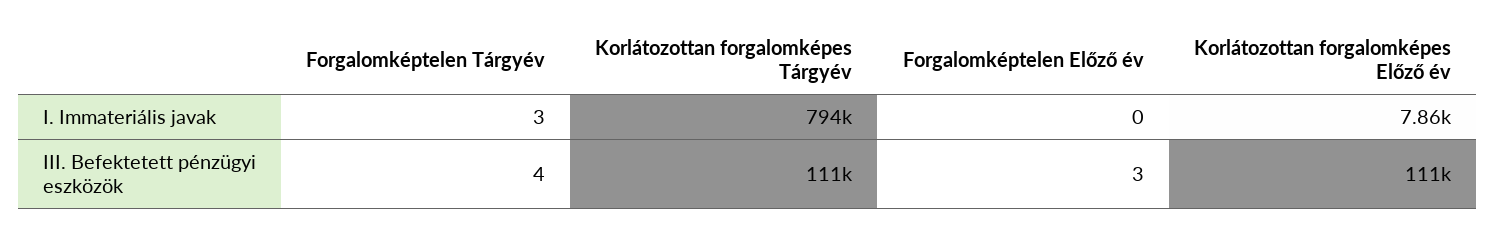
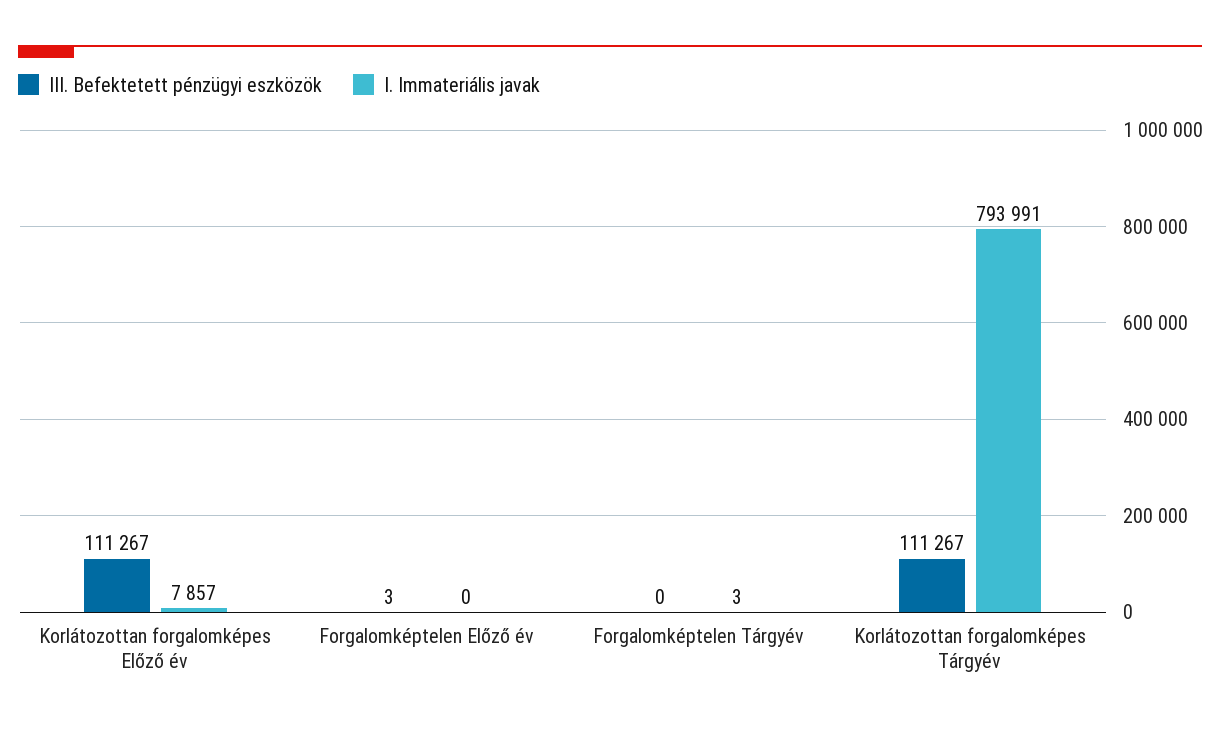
III. Befektetett pénzügyi eszközök, Forgalomképtelen Tárgyév: 4 -> 0

